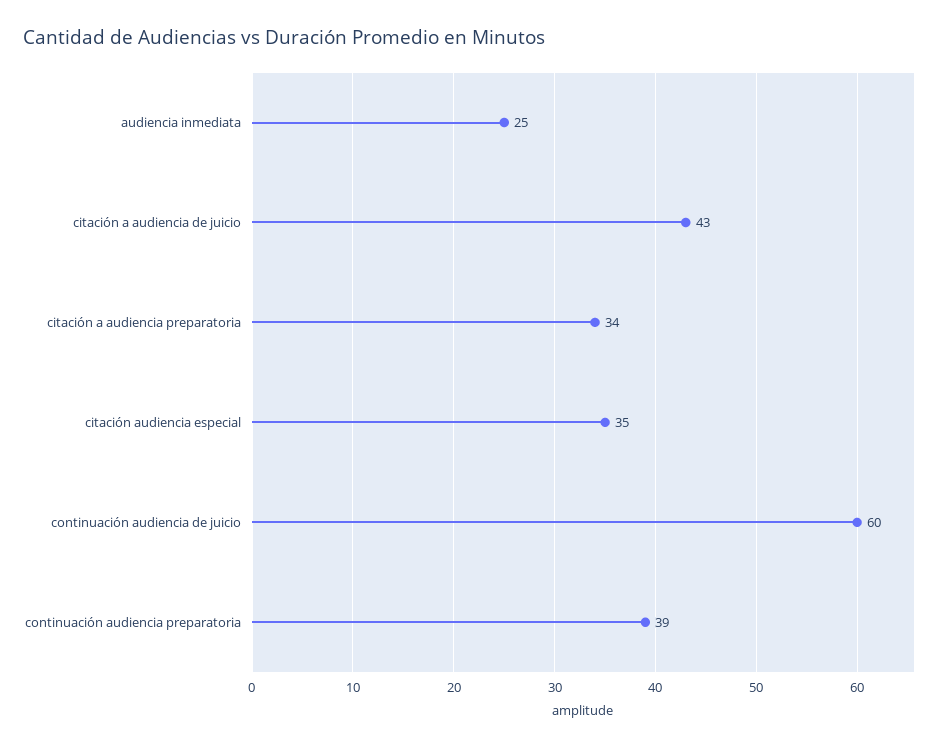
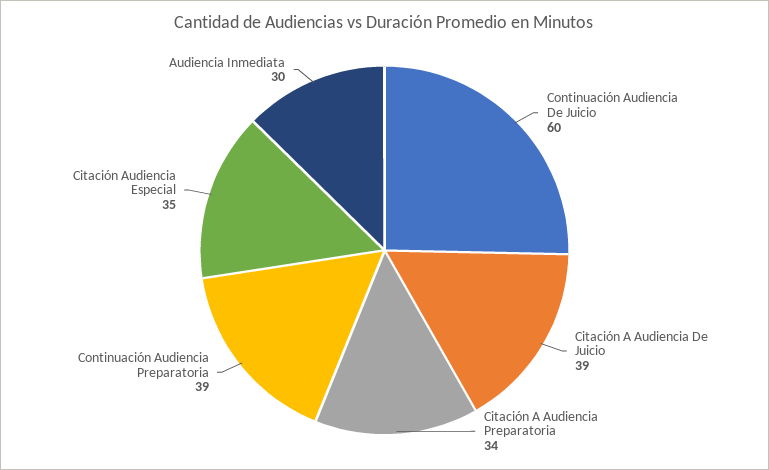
audiencia inmediata: 25 -> 30
citación a audiencia de juicio: 43 -> 39

